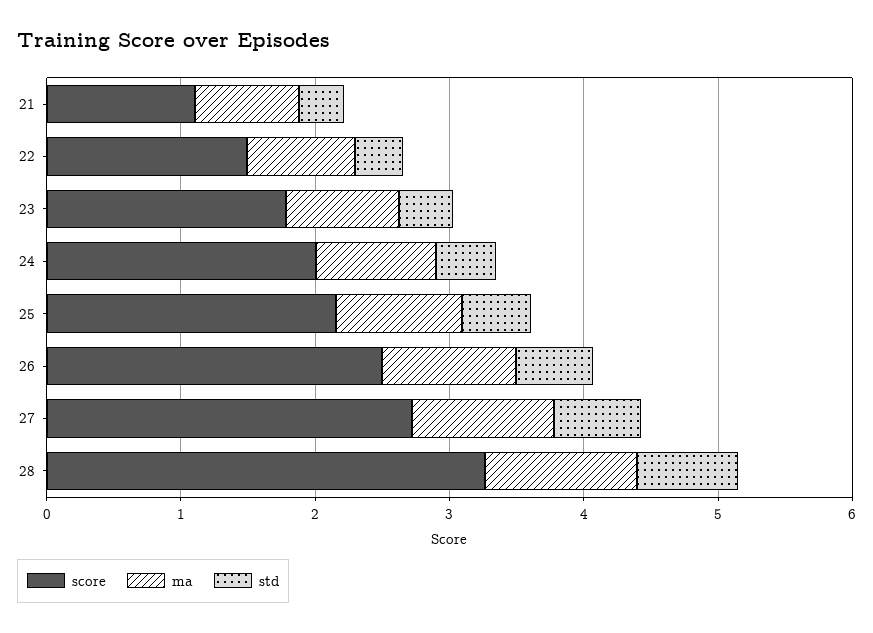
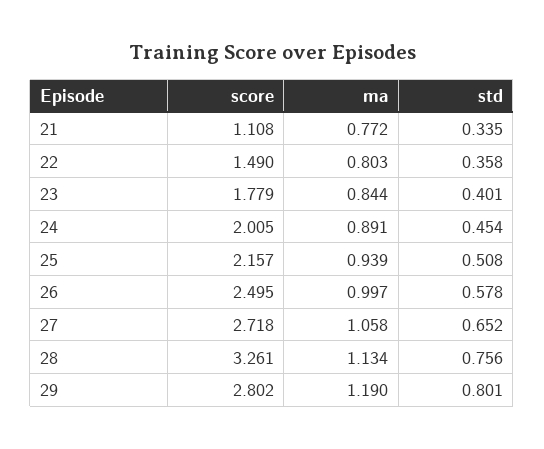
score, 29: none -> 2.802
ma, 29: none -> 1.19
std, 29: none -> 0.801

